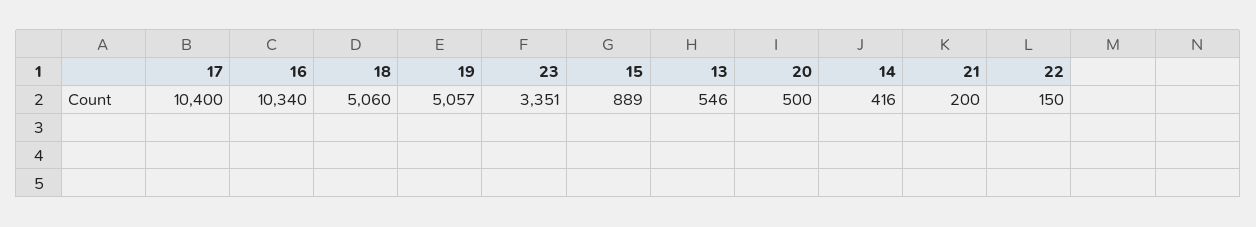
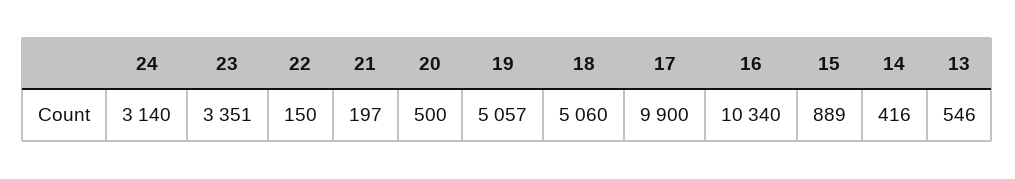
17: 10400 -> 9900
21: 200 -> 197
24: none -> 3140

